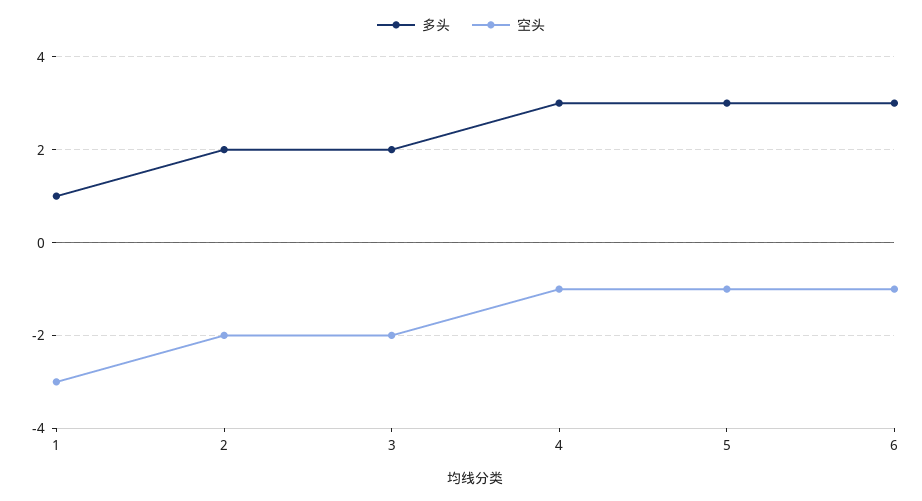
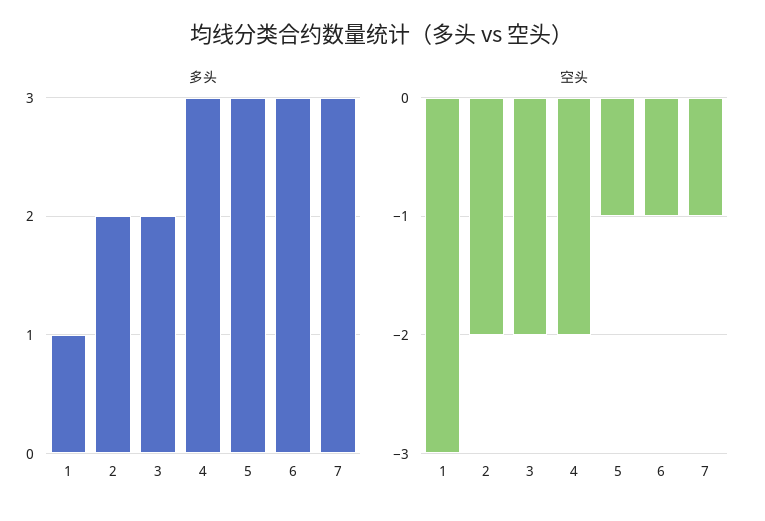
空头, 4: -1 -> -2
多头, 7: none -> 3
空头, 7: none -> -1

